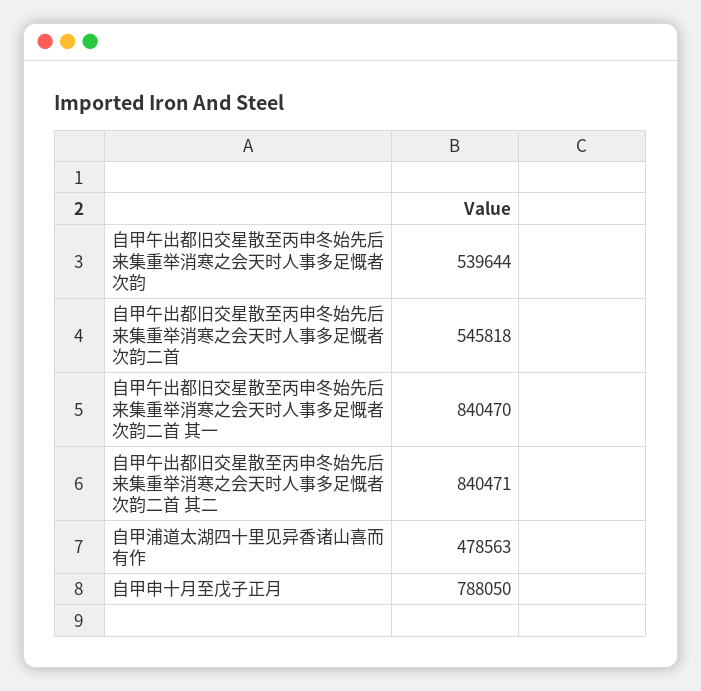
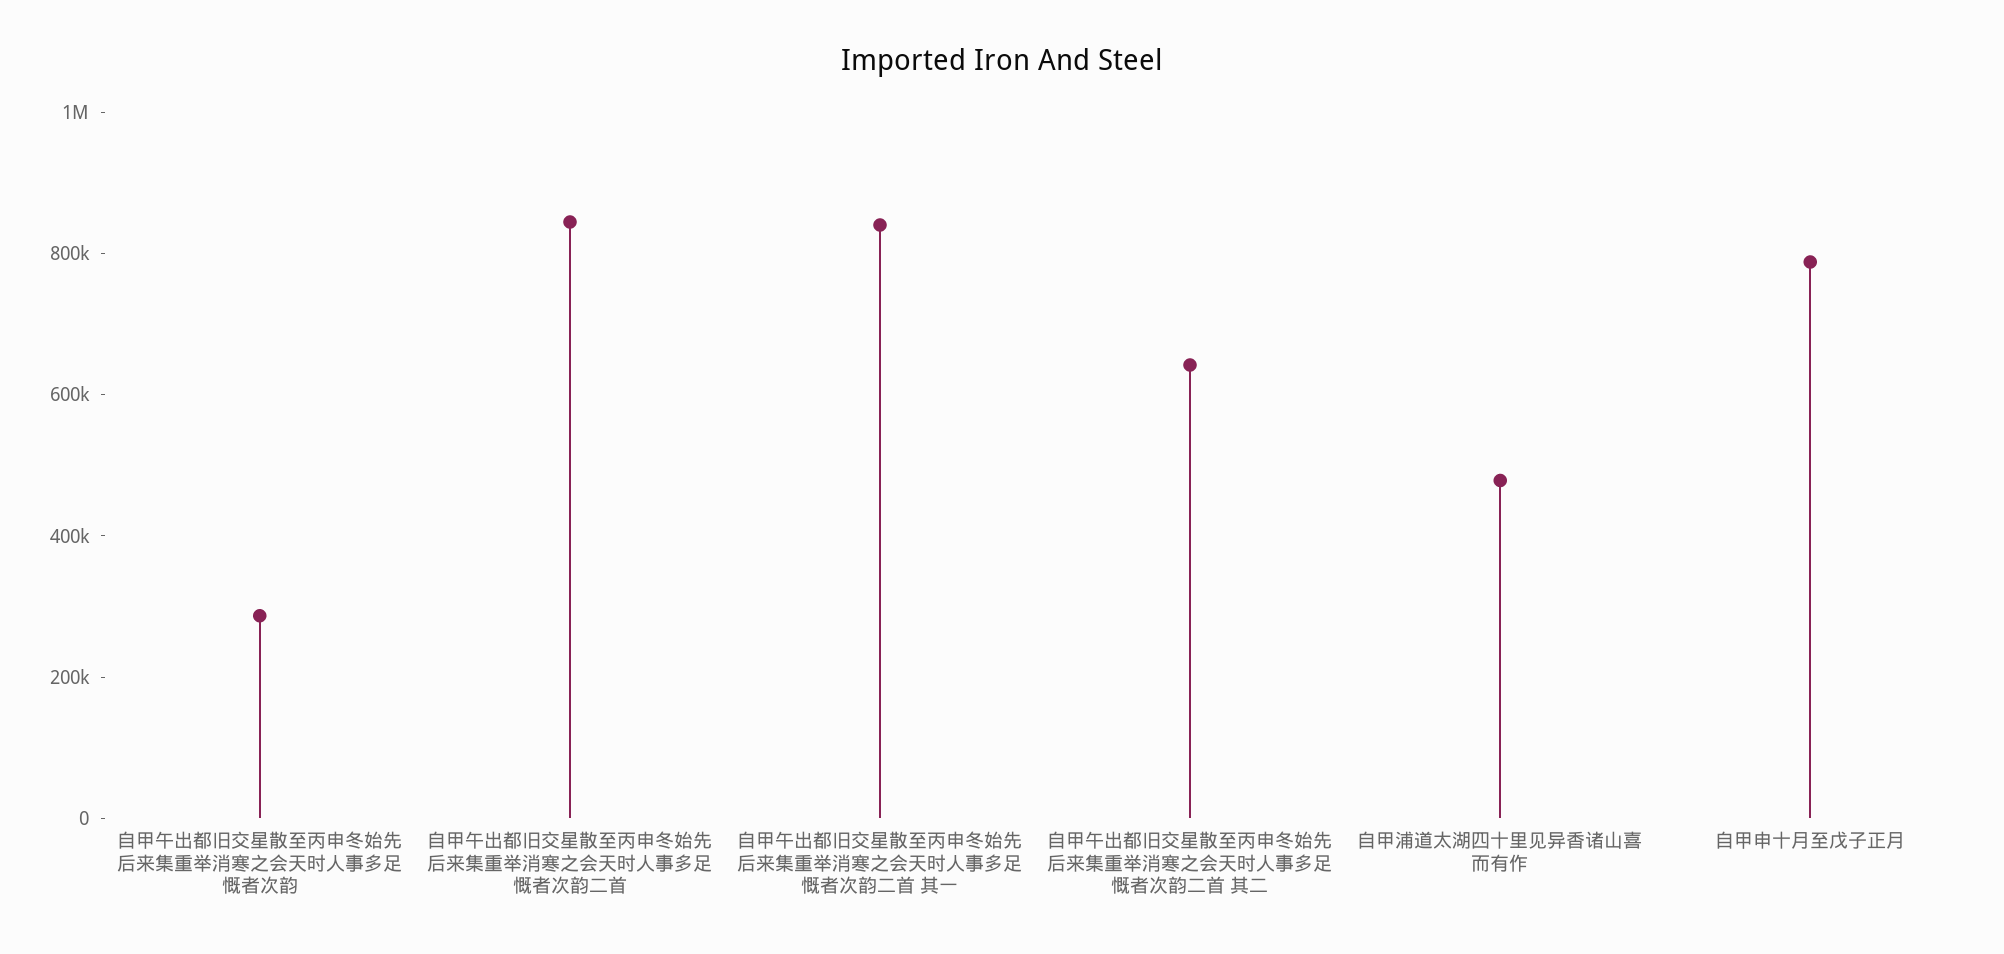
自甲午出都旧交星散至丙申冬始先后来集重举消寒之会天时人事多足慨者次韵: 539644 -> 300000
自甲午出都旧交星散至丙申冬始先后来集重举消寒之会天时人事多足慨者次韵二首: 545818 -> 850000
自甲午出都旧交星散至丙申冬始先后来集重举消寒之会天时人事多足慨者次韵二首 其二: 840471 -> 650000

